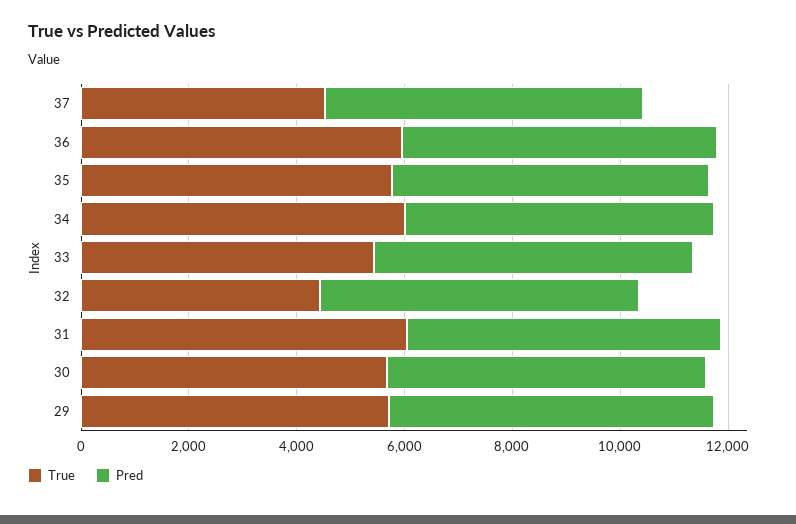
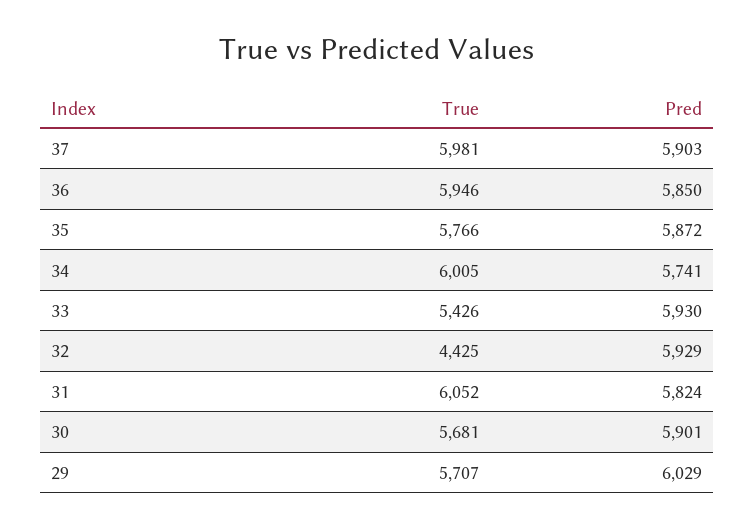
True, 37: 4500 -> 5981

